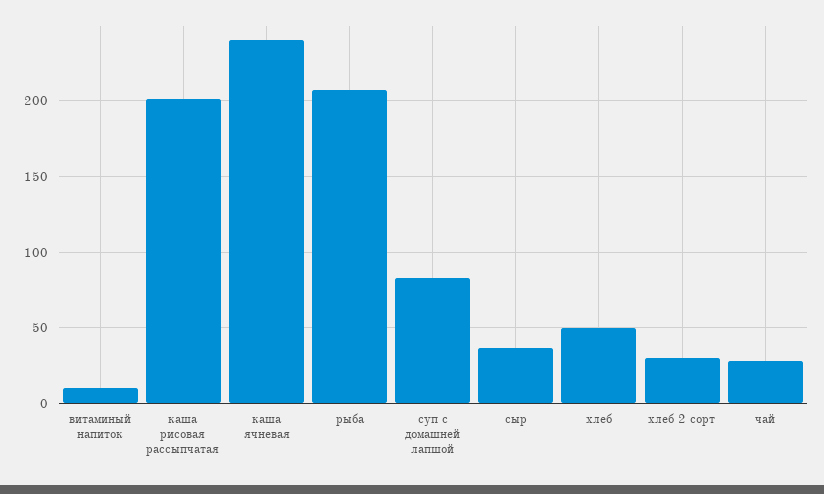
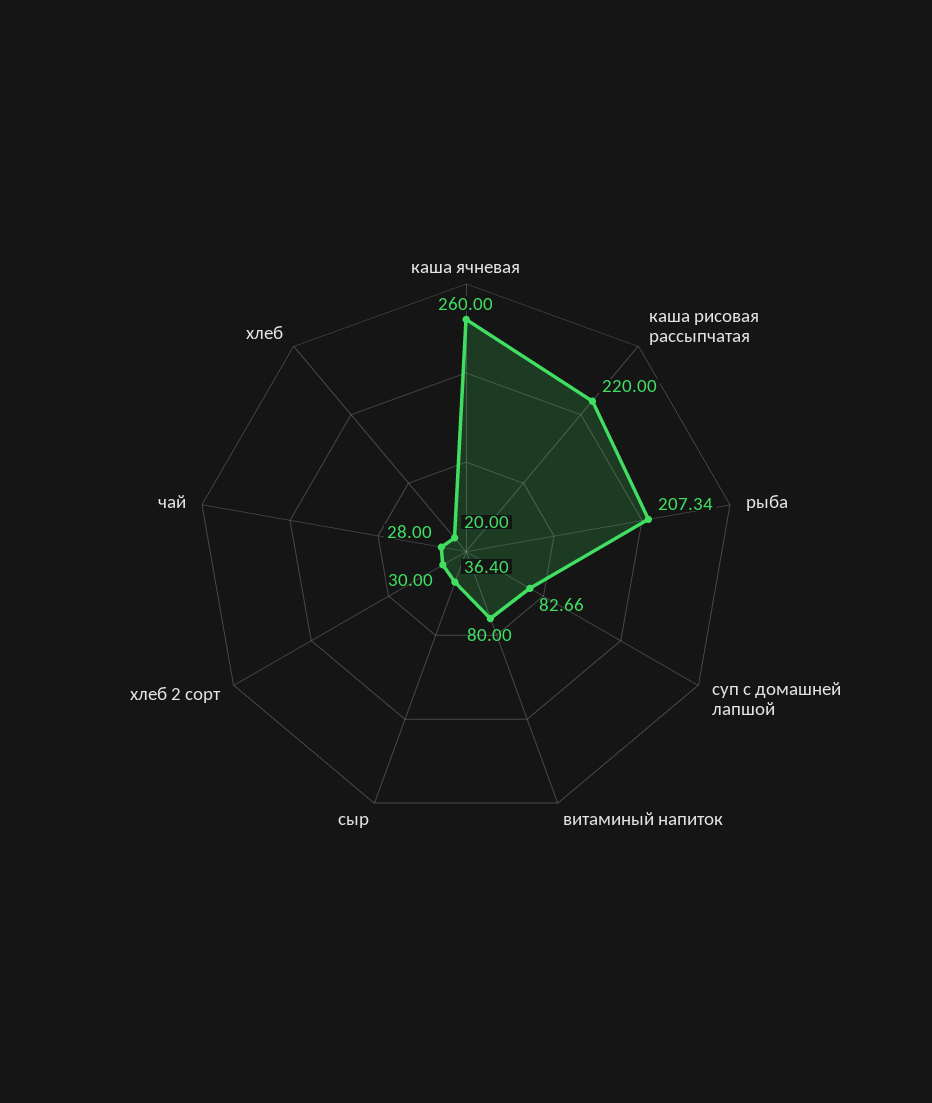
витаминый напиток: 10 -> 80
каша рисовая рассыпчатая: 200 -> 220
каша ячневая: 240 -> 260
хлеб: 50 -> 20

